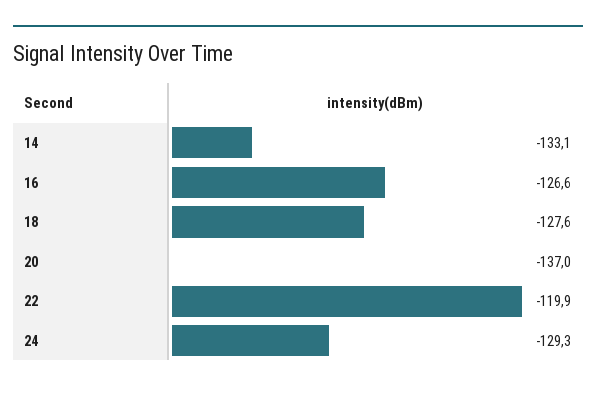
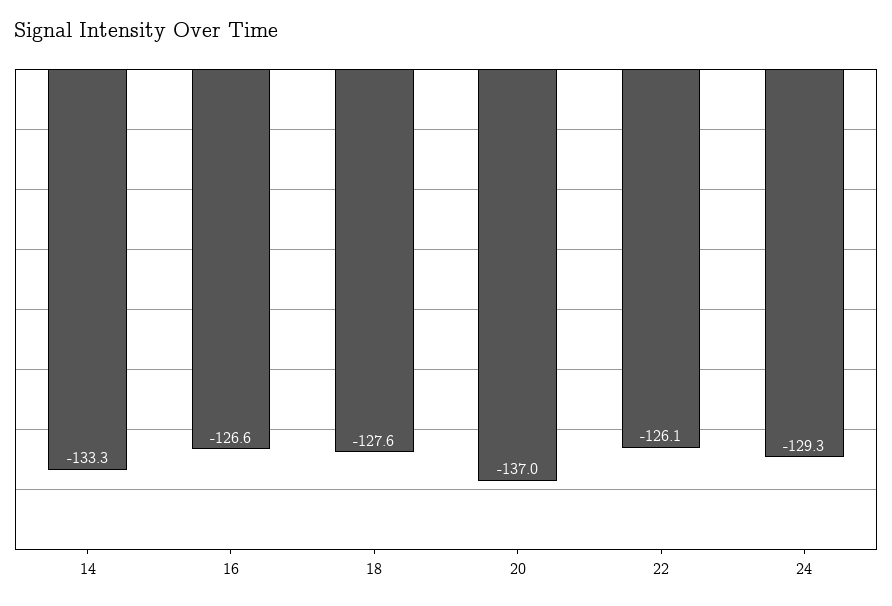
14: -133.1 -> -133.3
22: -119.9 -> -126.1

